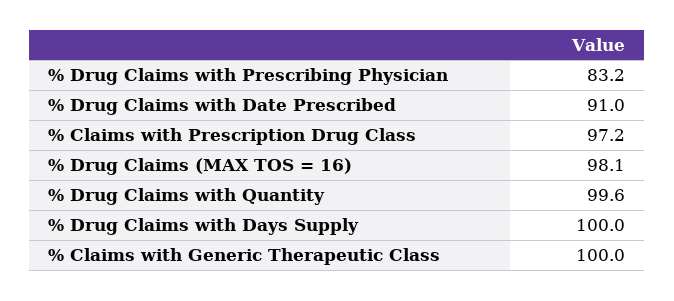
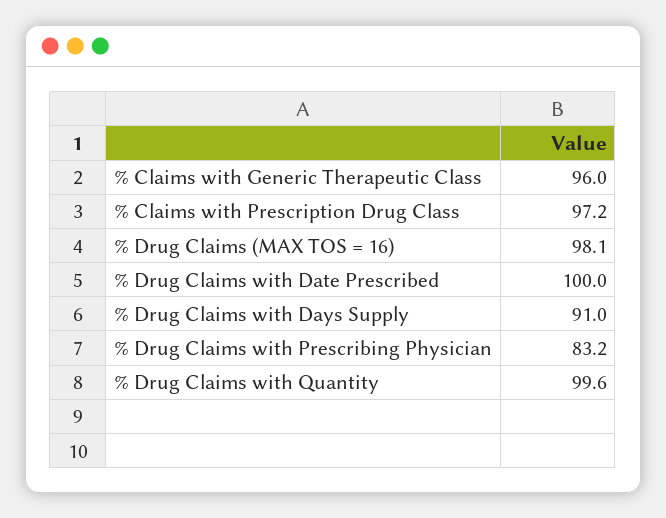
% Drug Claims with Date Prescribed: 91 -> 100
% Drug Claims with Days Supply: 100 -> 91
% Claims with Generic Therapeutic Class: 100 -> 96

